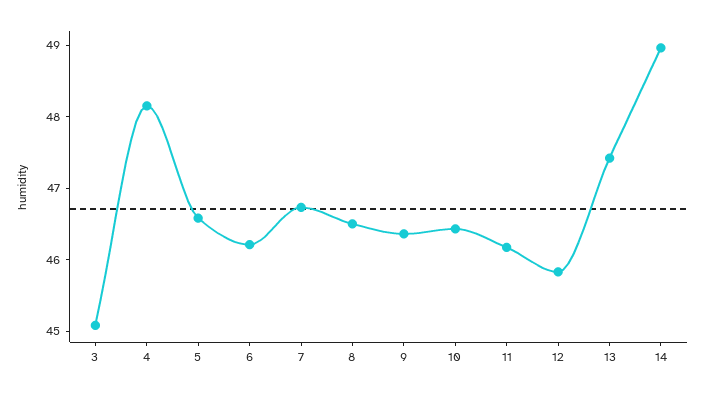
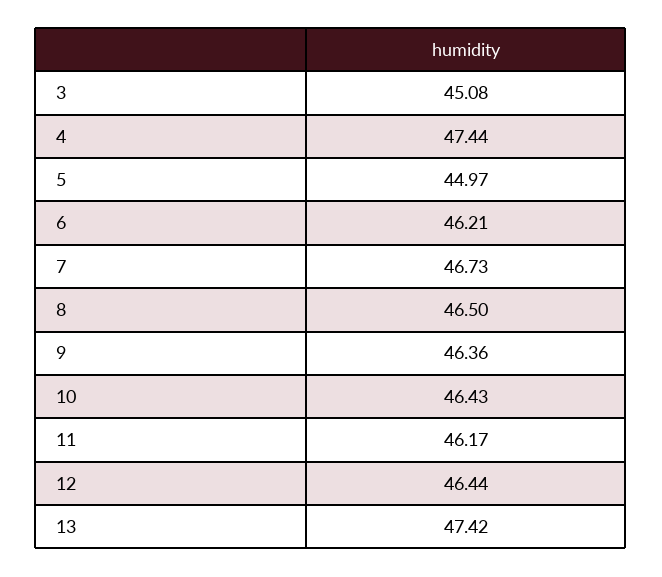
4: 48.2 -> 47.44
5: 46.6 -> 44.97
12: 45.8 -> 46.44
14: 49 -> none

